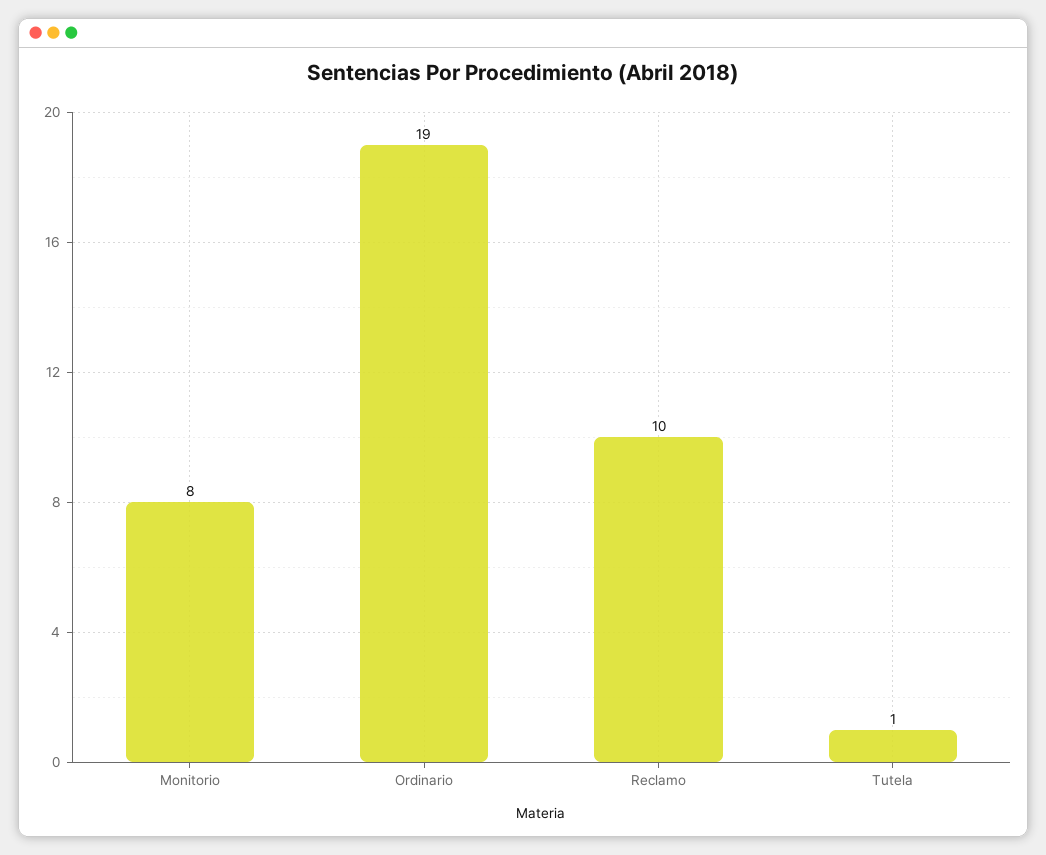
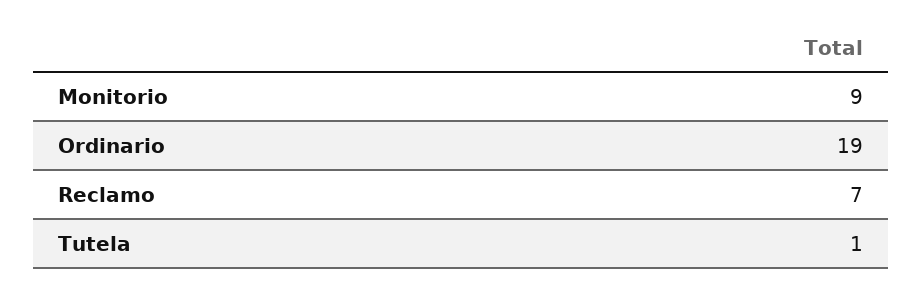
Monitorio: 8 -> 9
Reclamo: 10 -> 7

